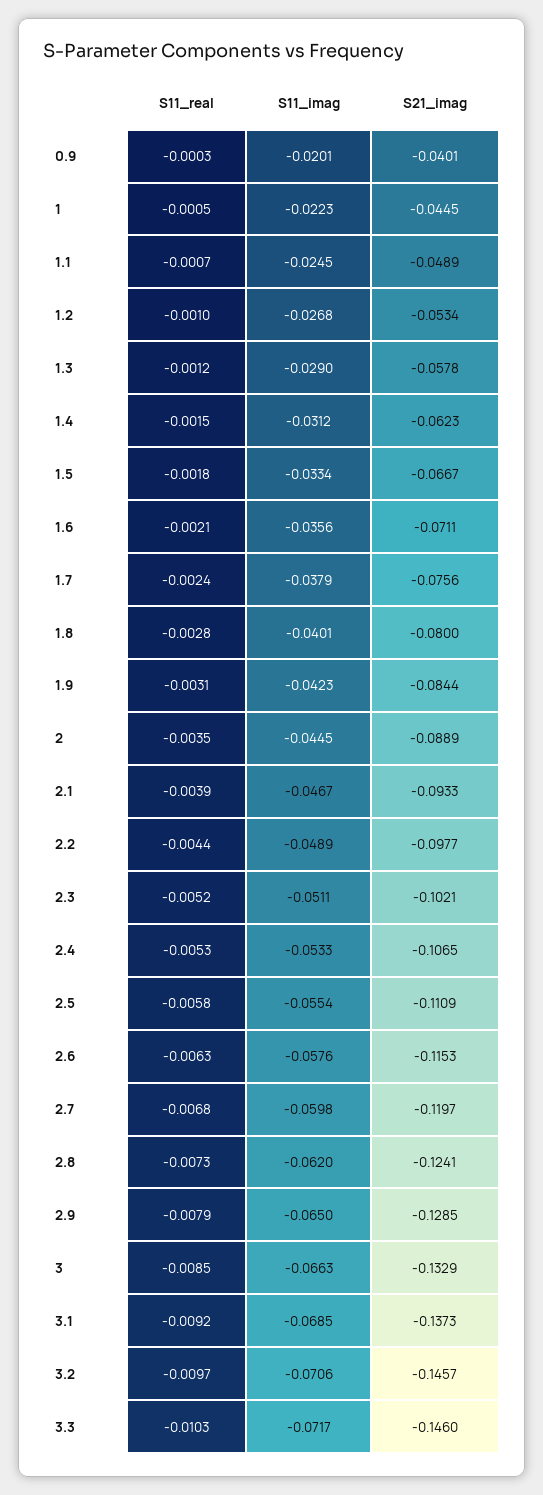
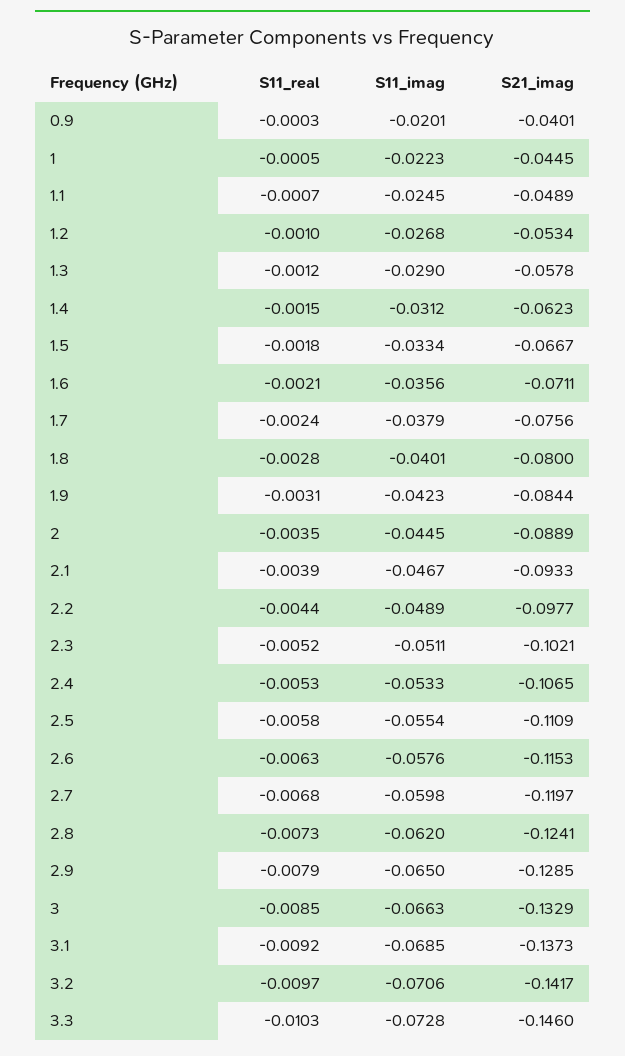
S21_imag, 3.2: -0.1457 -> -0.1417
S11_imag, 3.3: -0.0717 -> -0.0728

